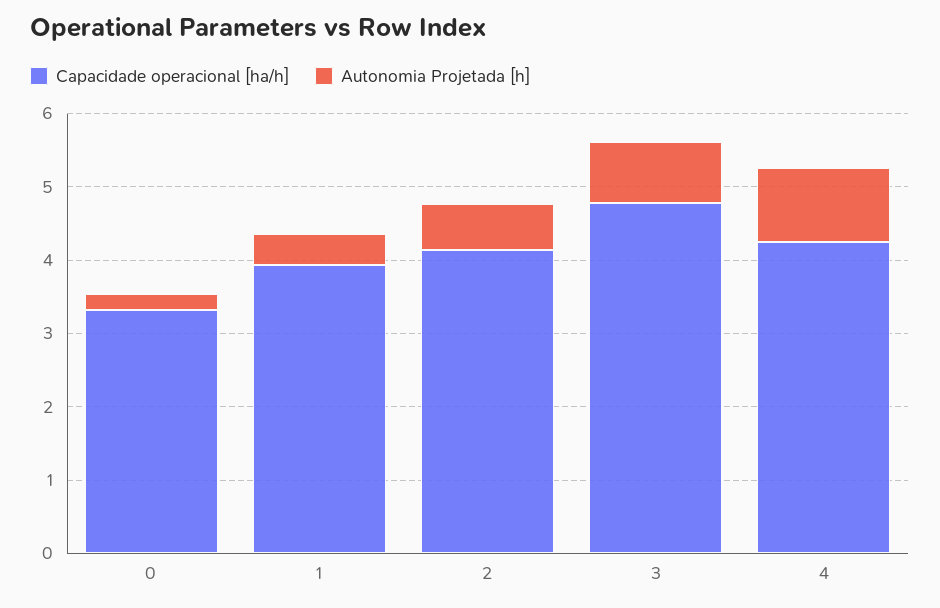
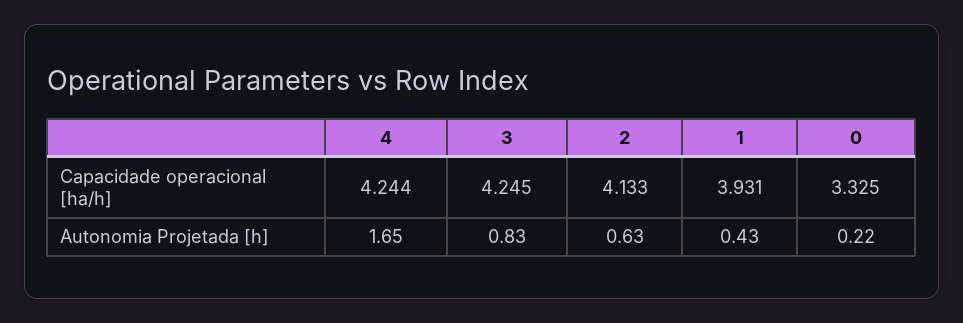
Capacidade operacional [ha/h], 3: 4.8 -> 4.245
Autonomia Projetada [h], 4: 1 -> 1.65

